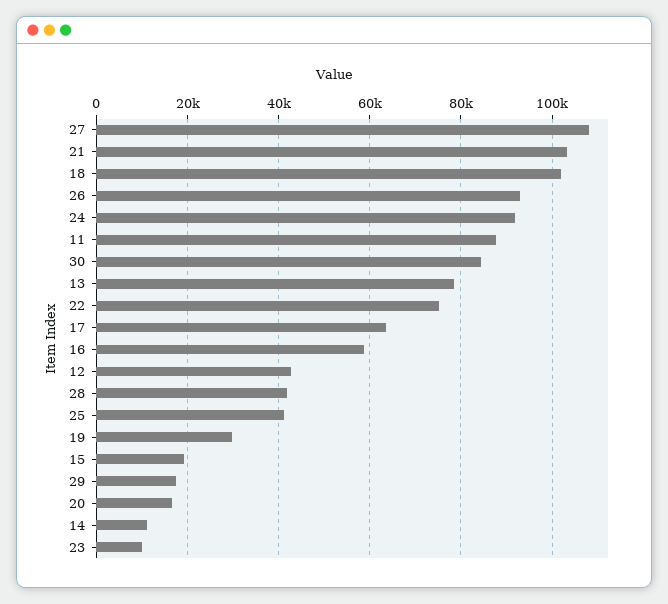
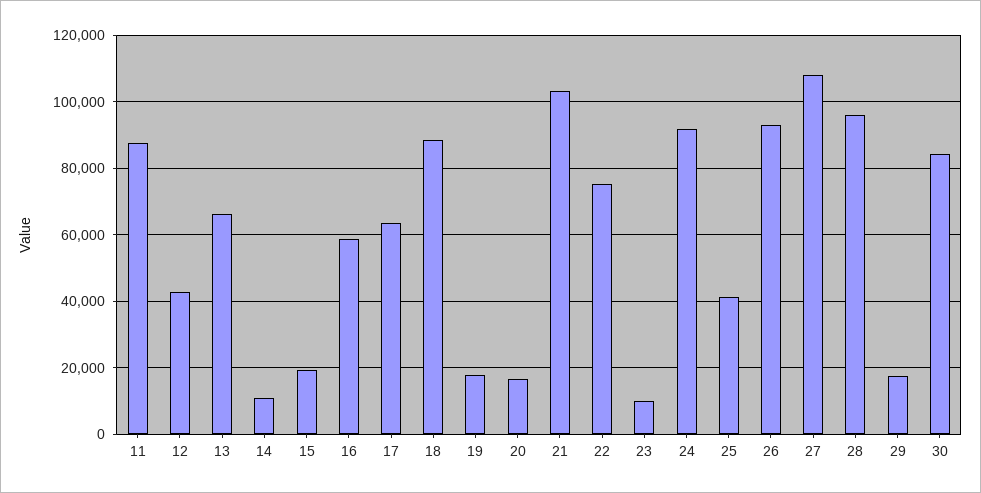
18: 102000 -> 88000
13: 78000 -> 66000
28: 42000 -> 96000
19: 30000 -> 18000

